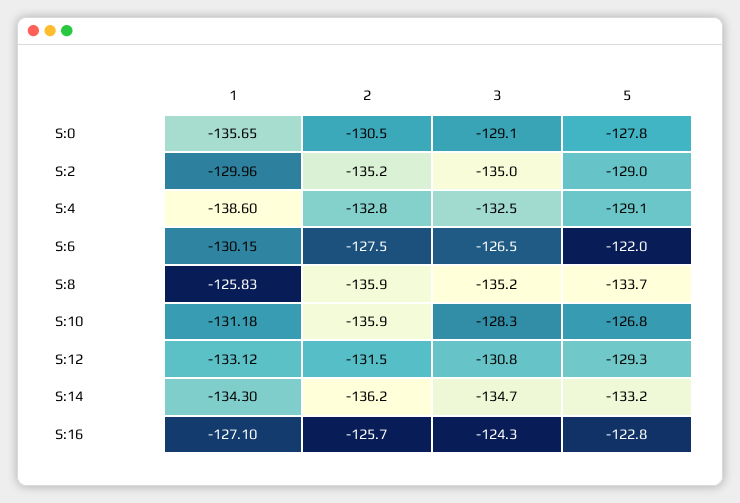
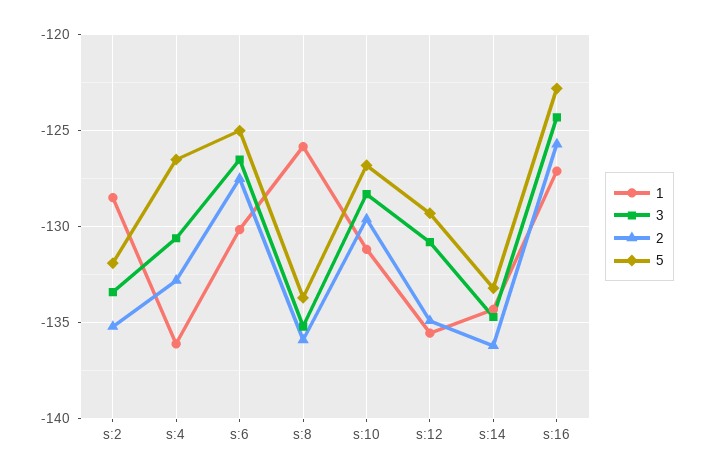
1, S:0: -135.65 -> none
2, S:0: -130.5 -> none
3, S:0: -129.1 -> none
5, S:0: -127.8 -> none
1, S:2: -129.96 -> -128.5
3, S:2: -135 -> -133.5
5, S:2: -129 -> -132
1, S:4: -138.6 -> -136
3, S:4: -132.5 -> -130.5
5, S:4: -129.1 -> -126.5
5, S:6: -122 -> -125
2, S:10: -135.9 -> -129.5
1, S:12: -133.12 -> -135.5
2, S:12: -131.5 -> -135

